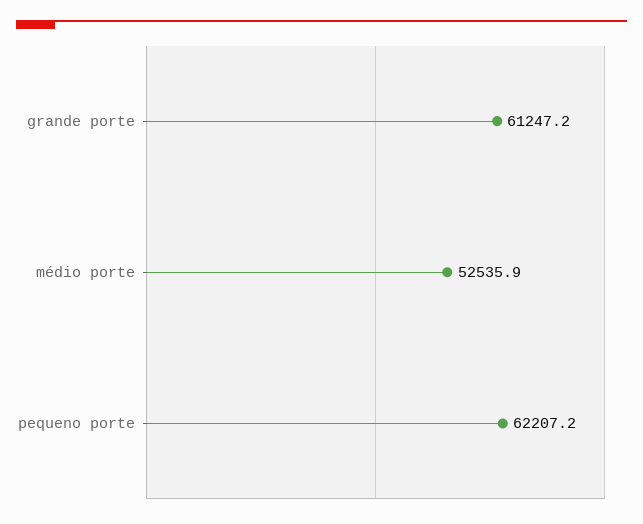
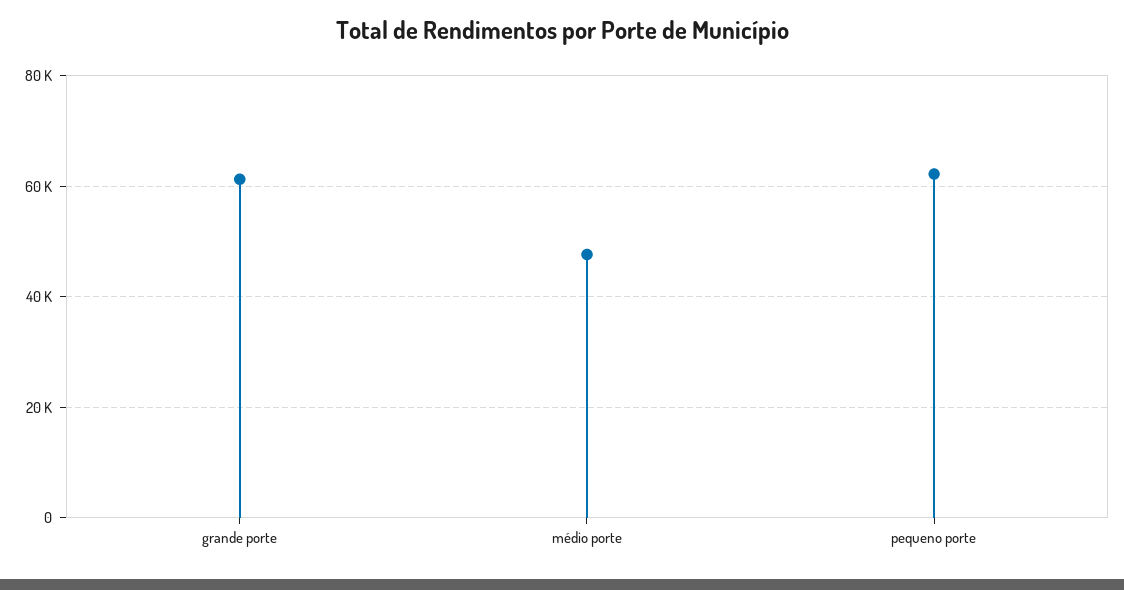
médio porte: 52535.9 -> 48000

